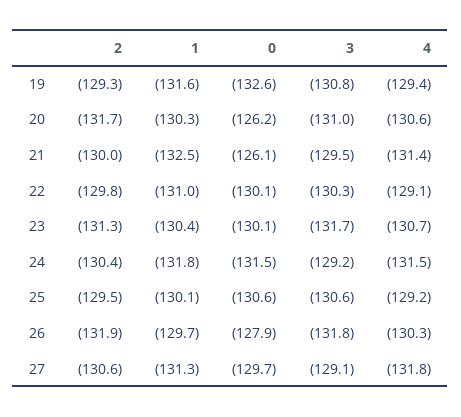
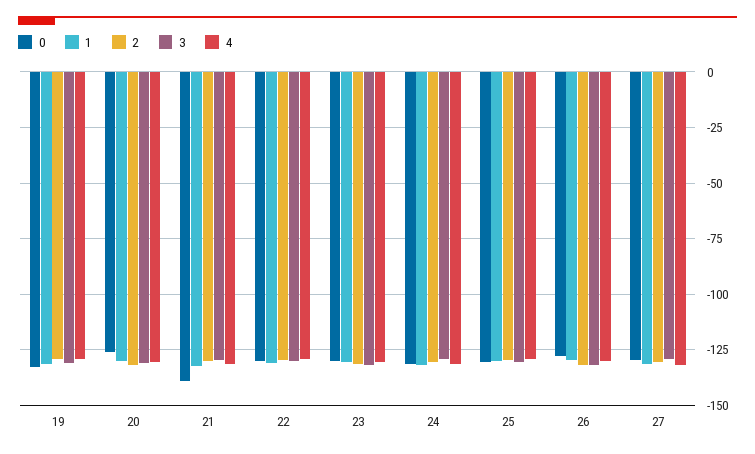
0, 21: -126.1 -> -140

